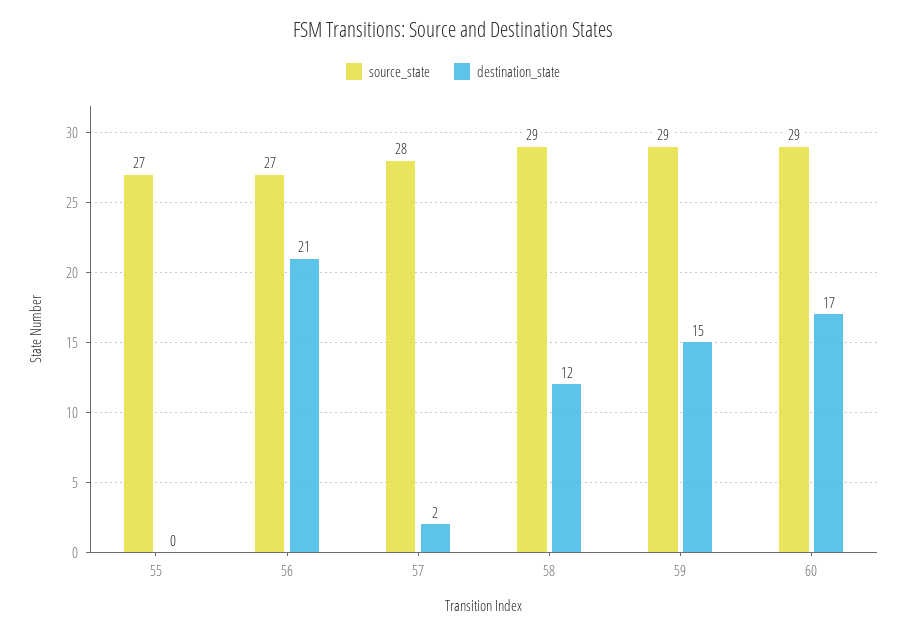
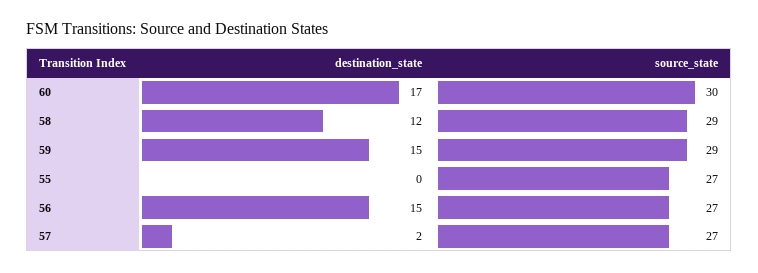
destination_state, 56: 21 -> 15
source_state, 57: 28 -> 27
source_state, 60: 29 -> 30

